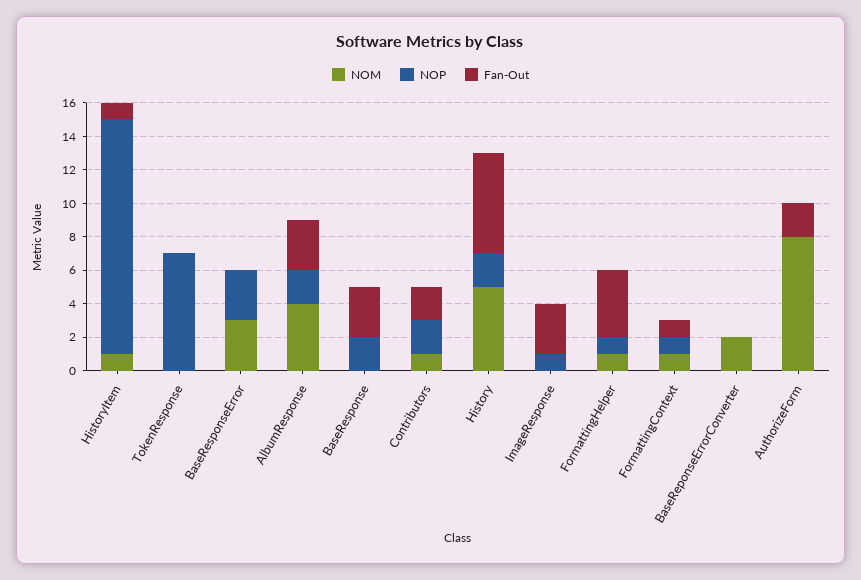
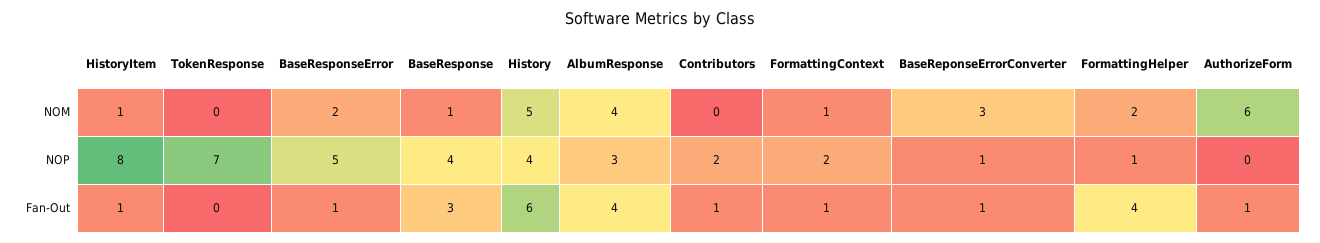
NOP, HistoryItem: 14 -> 8
NOM, BaseResponseError: 3 -> 2
NOP, BaseResponseError: 3 -> 5
Fan-Out, BaseResponseError: 0 -> 1
NOP, AlbumResponse: 2 -> 3
Fan-Out, AlbumResponse: 3 -> 4
NOM, BaseResponse: 0 -> 1
NOP, BaseResponse: 2 -> 4
NOM, Contributors: 1 -> 0
Fan-Out, Contributors: 2 -> 1
NOP, History: 2 -> 4
NOM, ImageResponse: 0 -> none
NOP, ImageResponse: 1 -> none
Fan-Out, ImageResponse: 3 -> none
NOM, FormattingHelper: 1 -> 2
NOP, FormattingContext: 1 -> 2
NOM, BaseReponseErrorConverter: 2 -> 3
NOP, BaseReponseErrorConverter: 0 -> 1
Fan-Out, BaseReponseErrorConverter: 0 -> 1
NOM, AuthorizeForm: 8 -> 6
Fan-Out, AuthorizeForm: 2 -> 1

